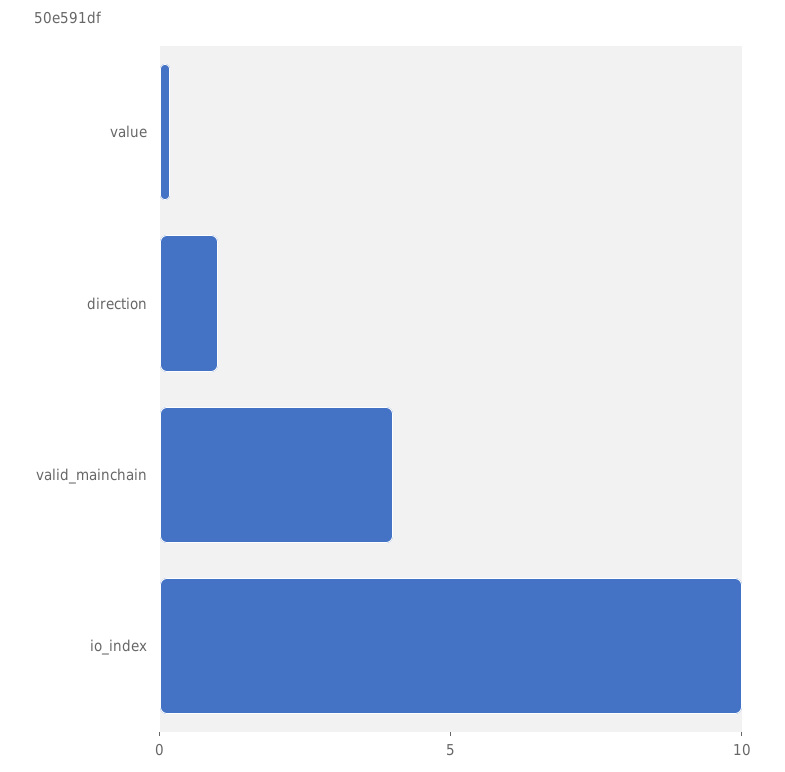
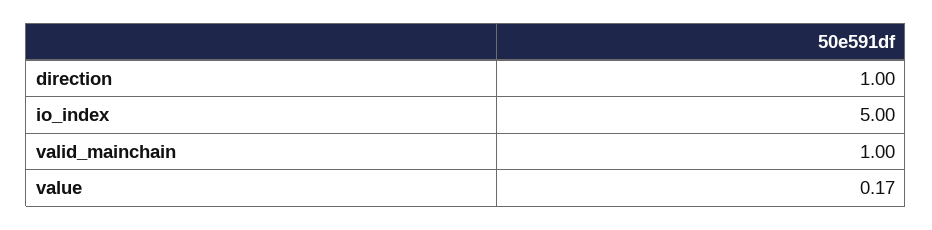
valid_mainchain: 4 -> 1
io_index: 10 -> 5

